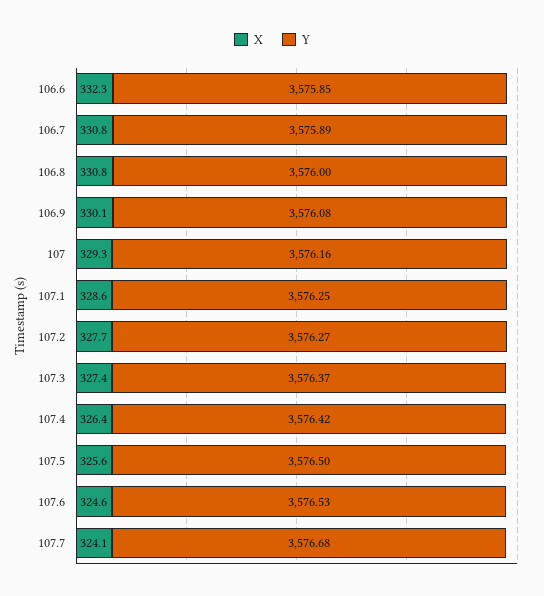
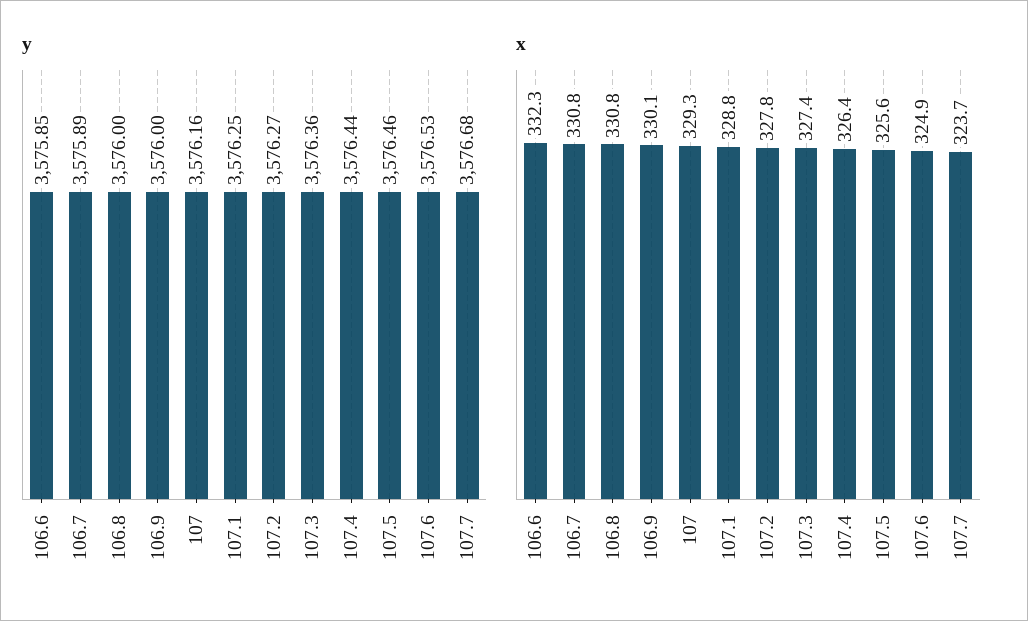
Y, 106.9: 3576.08 -> 3576
X, 107.1: 328.6 -> 328.8
X, 107.2: 327.7 -> 327.8
Y, 107.3: 3576.37 -> 3576.36
Y, 107.4: 3576.42 -> 3576.44
Y, 107.5: 3576.5 -> 3576.46
X, 107.6: 324.6 -> 324.9
X, 107.7: 324.1 -> 323.7

